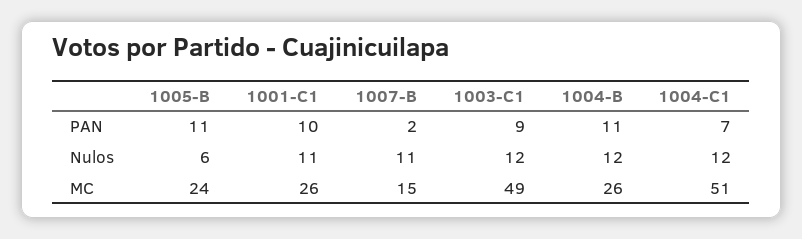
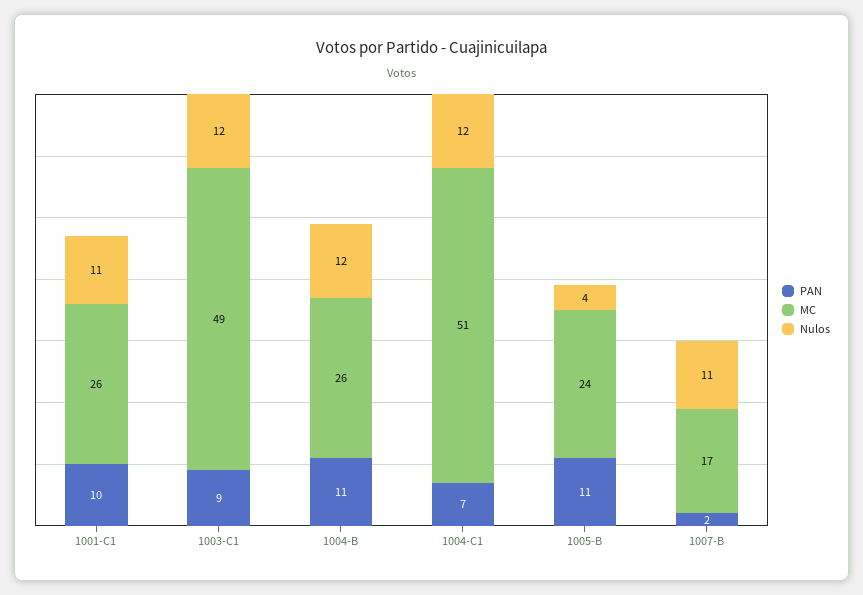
Nulos, 1005-B: 6 -> 4
MC, 1007-B: 15 -> 17

